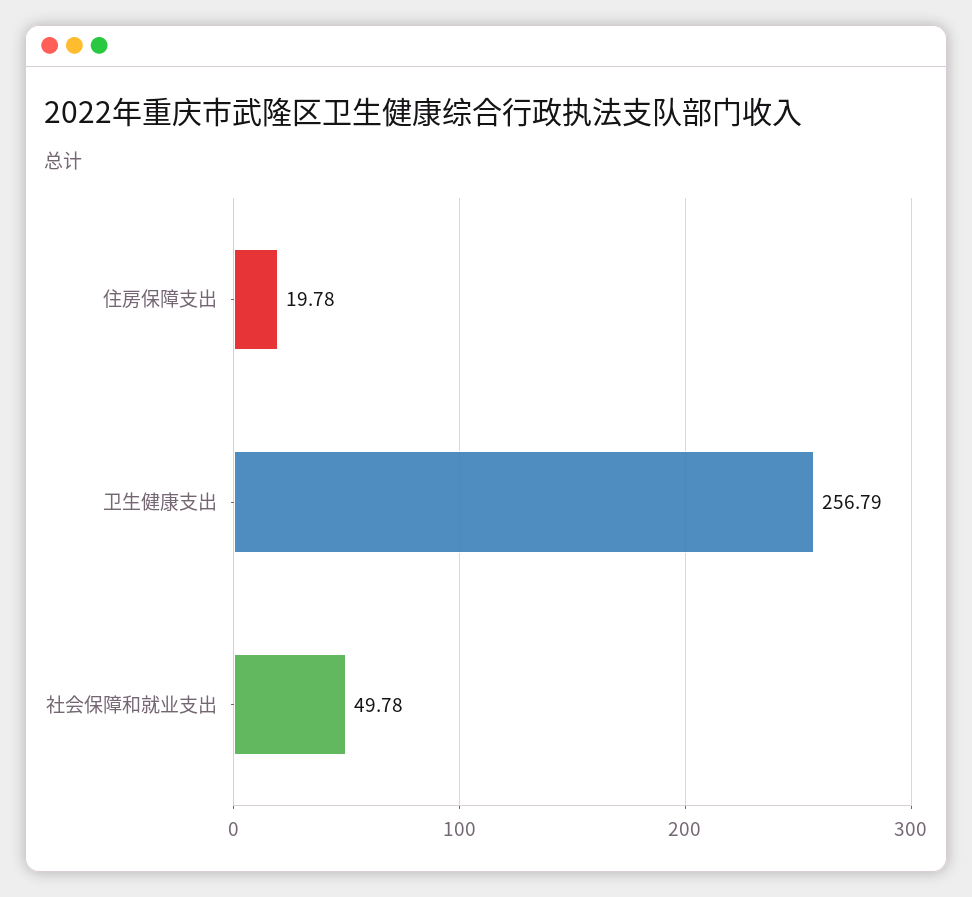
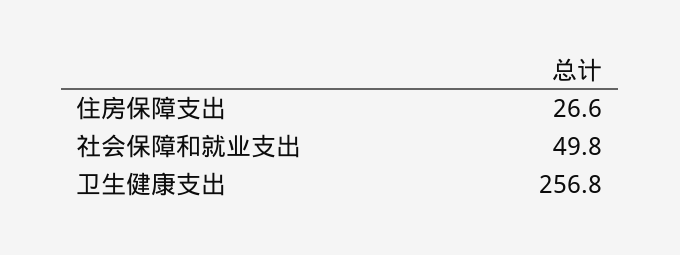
住房保障支出: 19.78 -> 26.6

